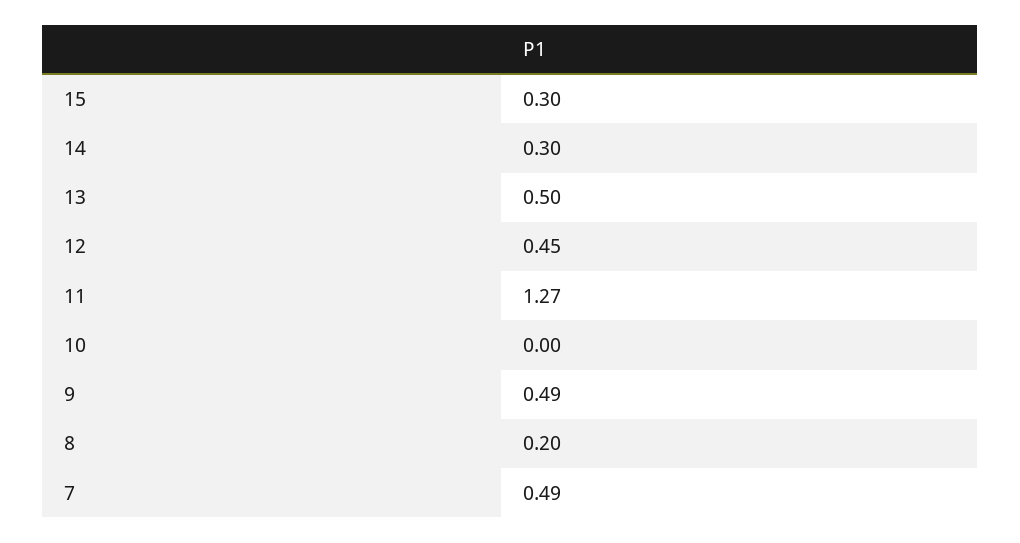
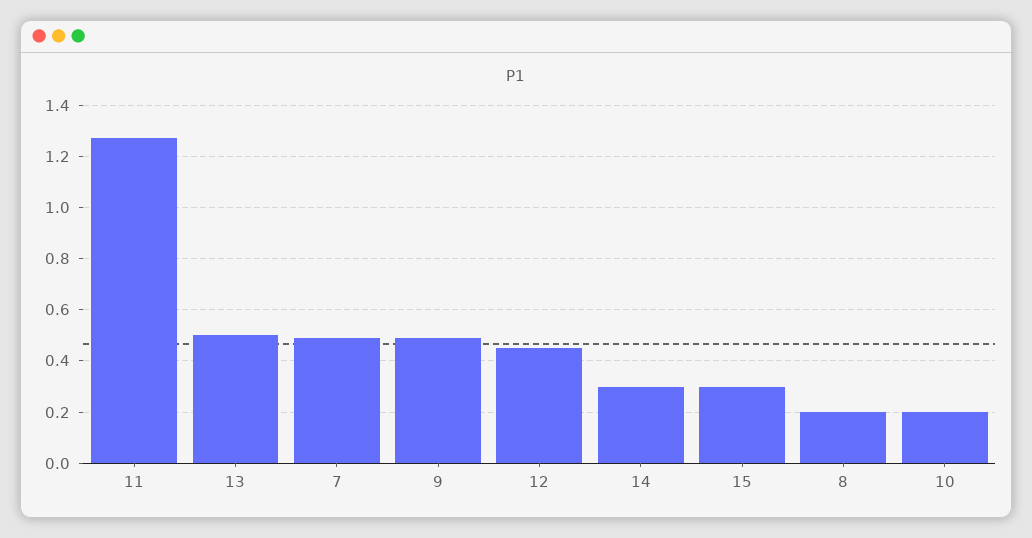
10: 0 -> 0.2

